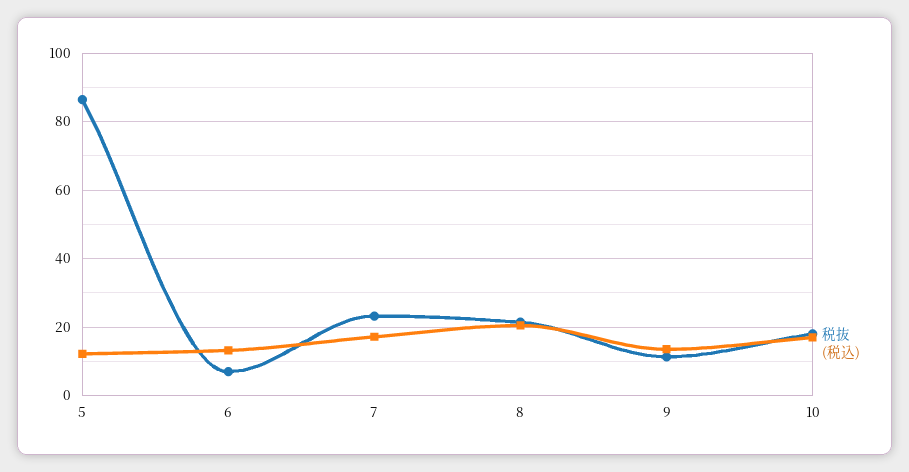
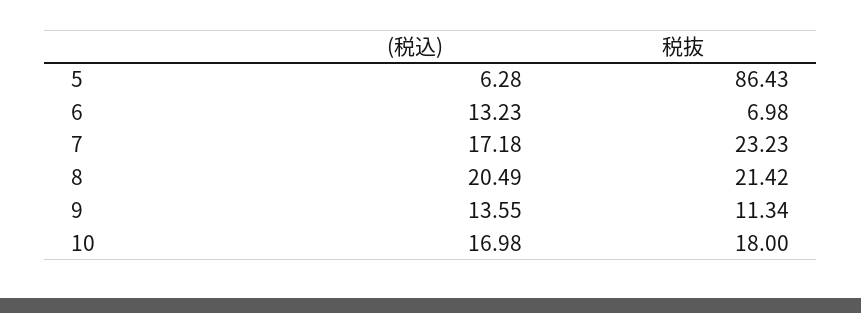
(税込), 5: 12 -> 6.28

